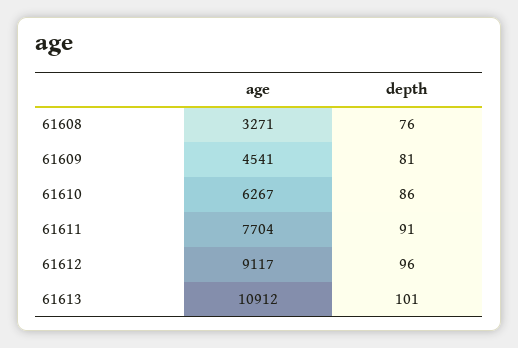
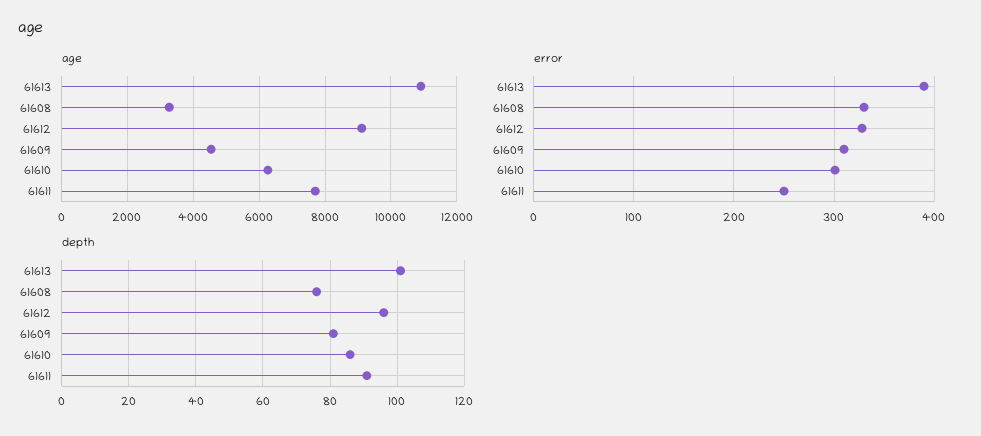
error, 61613: none -> 390
error, 61608: none -> 330
error, 61612: none -> 330
error, 61609: none -> 310
error, 61610: none -> 300
error, 61611: none -> 250

